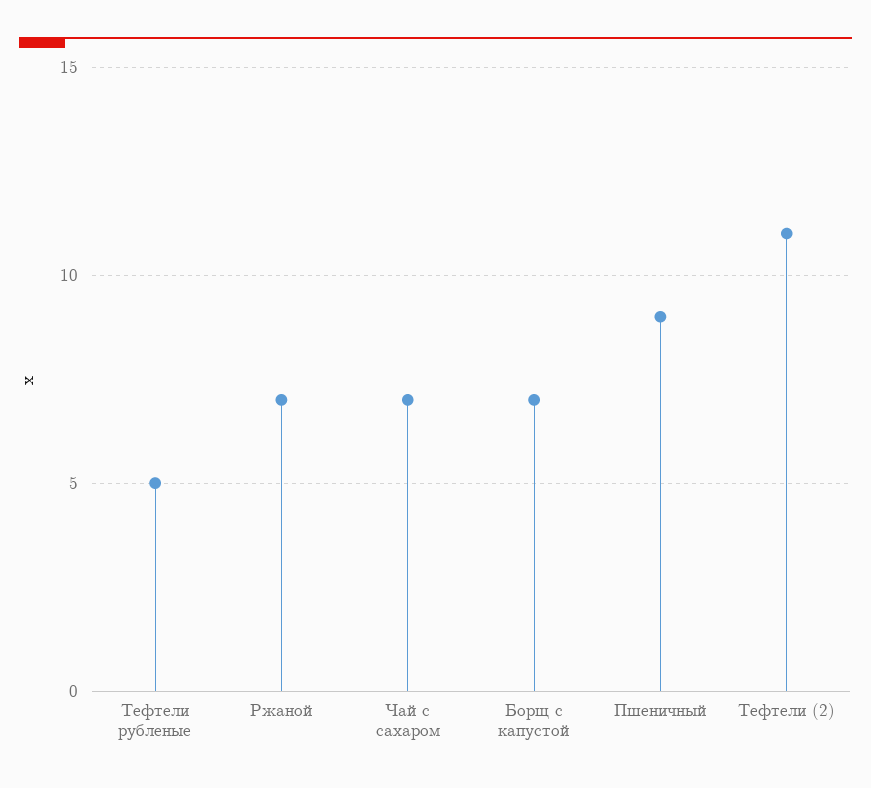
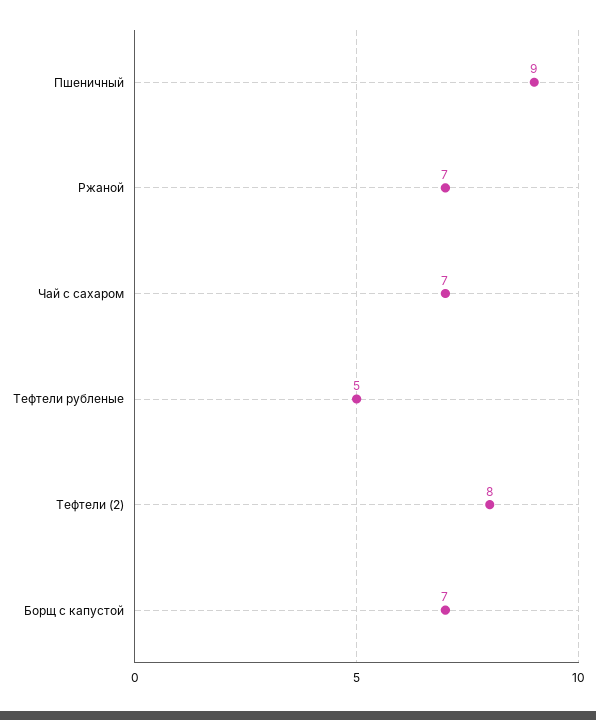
Тефтели (2): 11 -> 8

